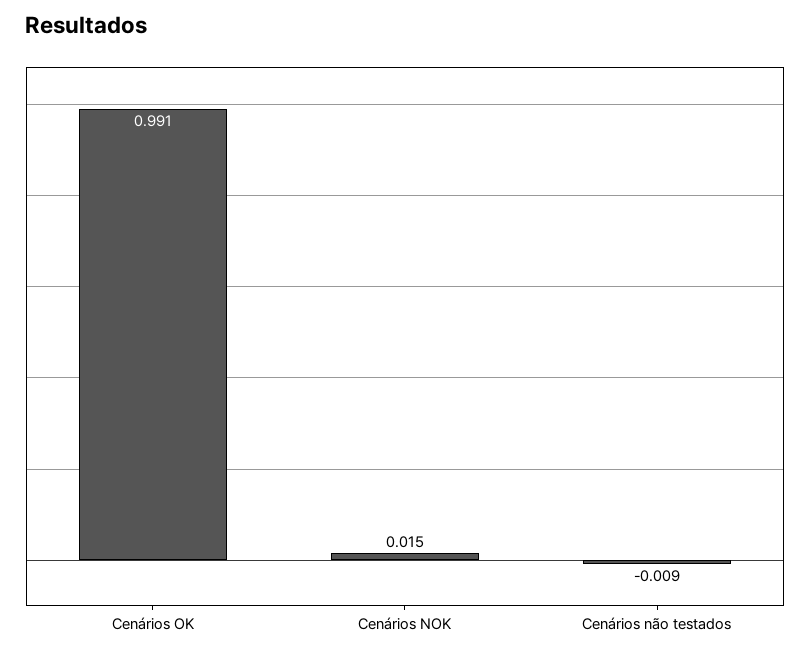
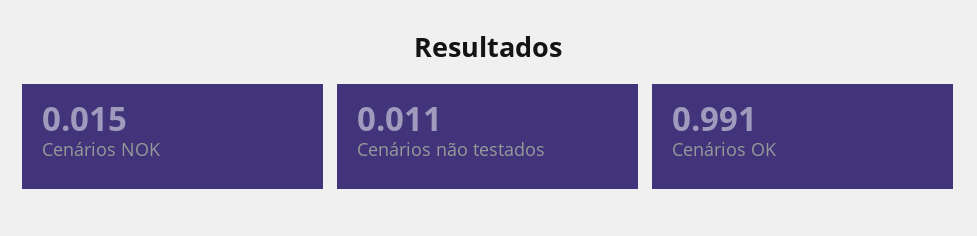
Cenários não testados: -0.009 -> 0.011

